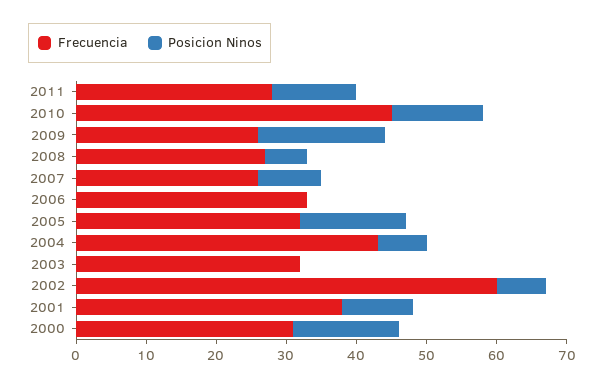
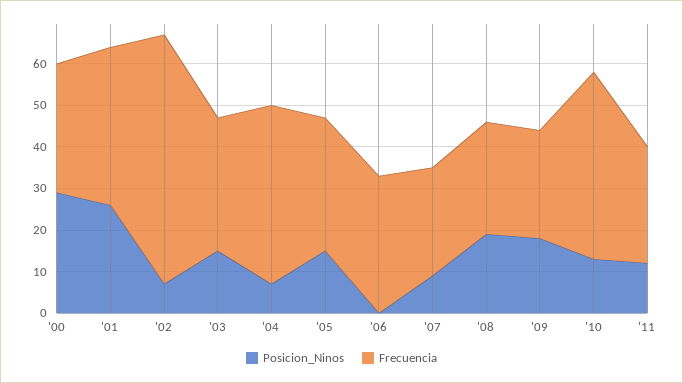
Posicion Ninos, 2008: 5 -> 20
Posicion Ninos, 2003: 0 -> 15
Posicion Ninos, 2001: 10 -> 25
Posicion Ninos, 2000: 15 -> 30

